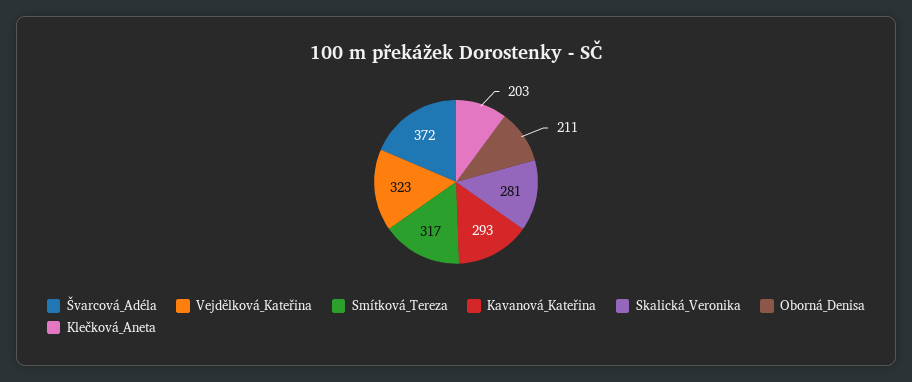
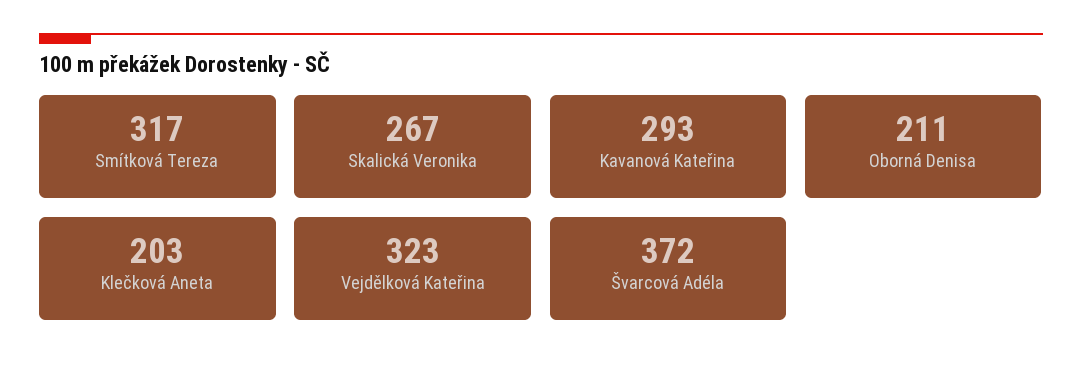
Skalická_Veronika: 281 -> 267

